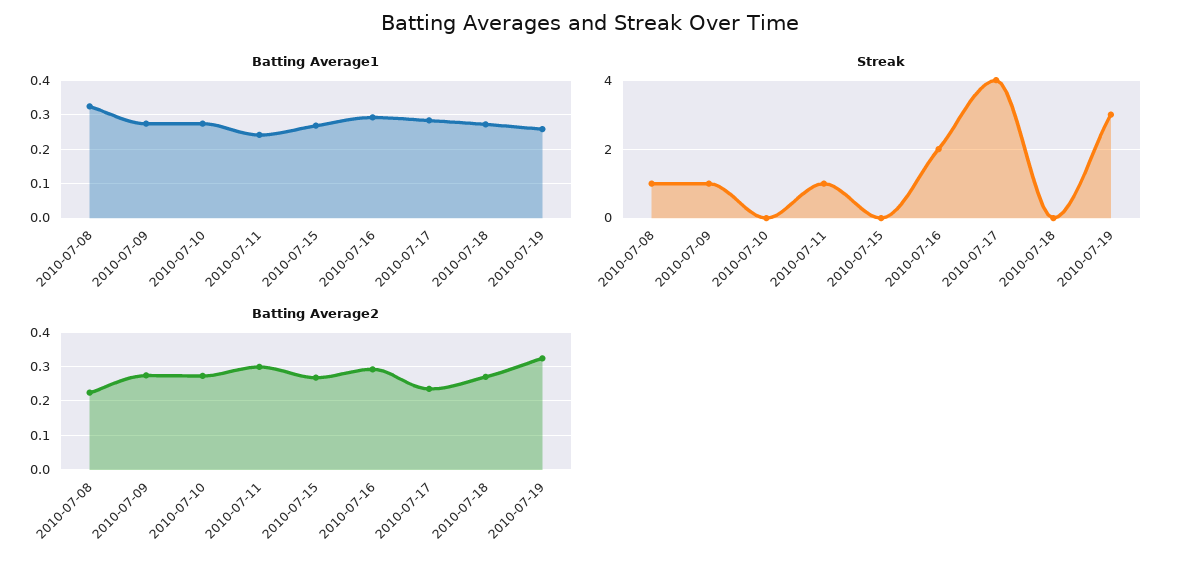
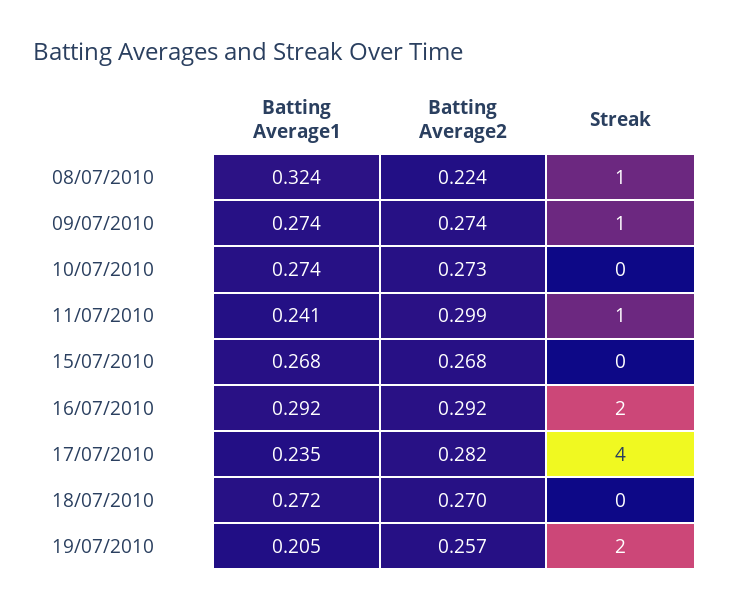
Batting Average1, 2010-07-17: 0.28 -> 0.235
Batting Average1, 2010-07-19: 0.26 -> 0.205
Streak, 2010-07-19: 3 -> 2
Batting Average2, 2010-07-17: 0.24 -> 0.282
Batting Average2, 2010-07-19: 0.32 -> 0.257

